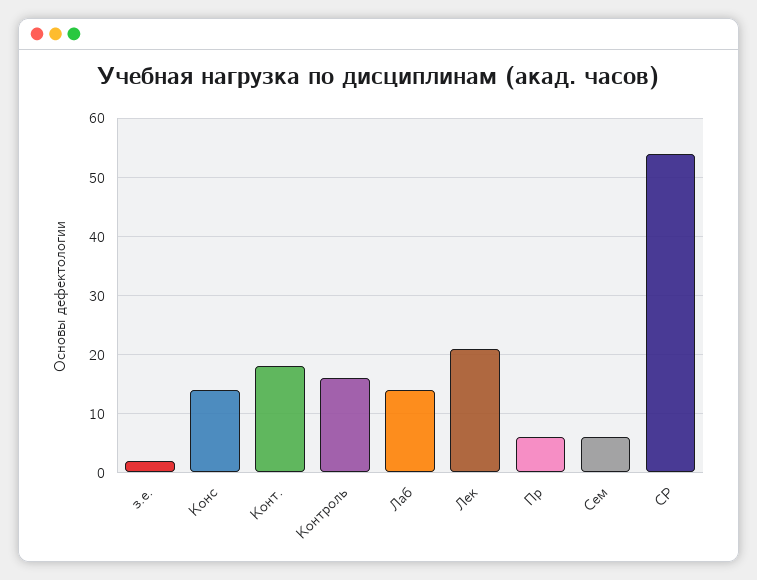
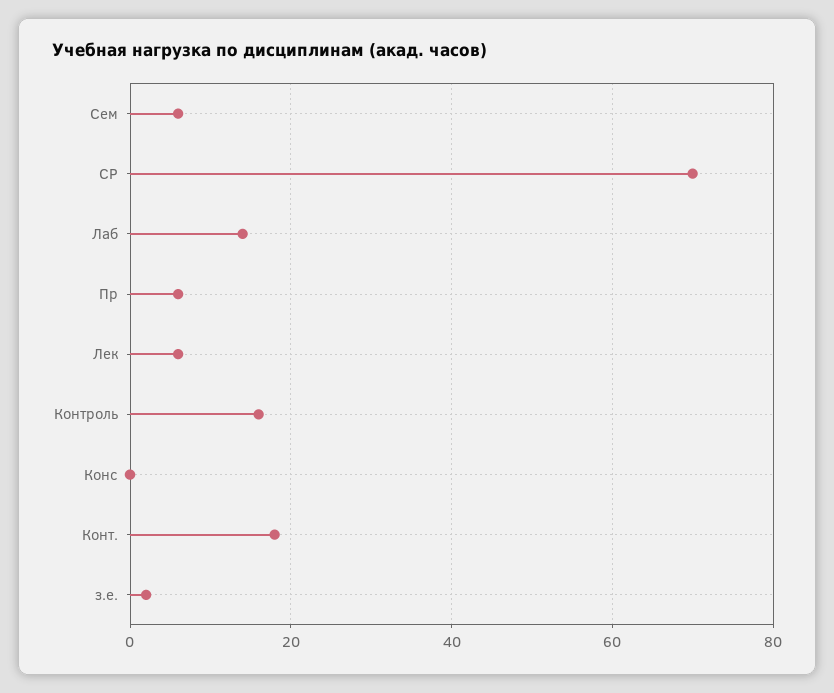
Конс: 15 -> 0
Лек: 20 -> 5
СР: 55 -> 70

